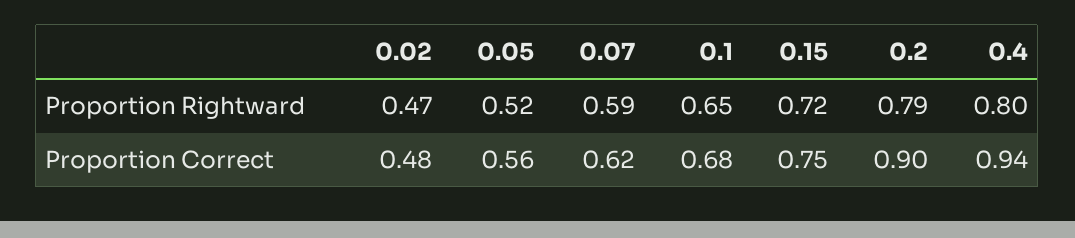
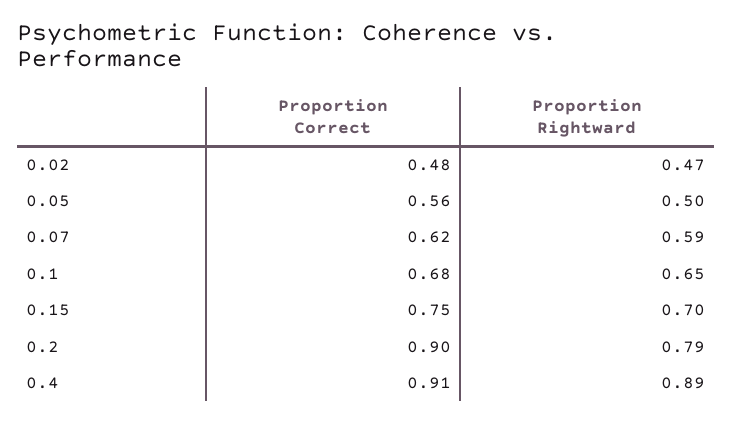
0.05, Proportion Rightward: 0.52 -> 0.5
0.15, Proportion Rightward: 0.72 -> 0.7
0.4, Proportion Rightward: 0.8 -> 0.89
0.4, Proportion Correct: 0.94 -> 0.91

